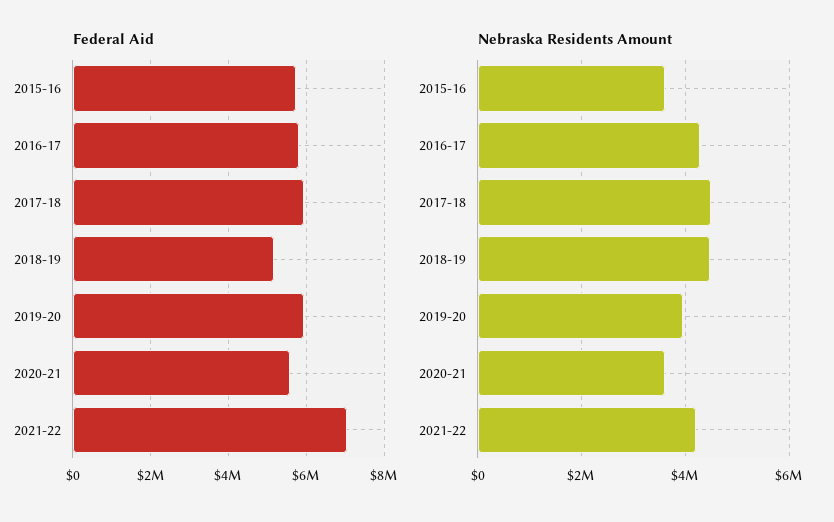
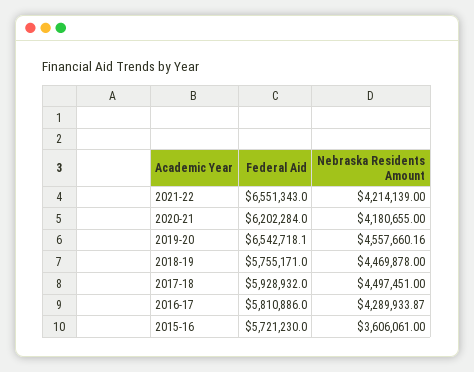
Federal Aid, 2018-19: 5200000 -> 5755171
Federal Aid, 2019-20: 6000000 -> 6542718.1
Federal Aid, 2020-21: 5600000 -> 6202284
Federal Aid, 2021-22: 7000000 -> 6551343
Nebraska Residents Amount, 2019-20: 4000000 -> 4557660.16
Nebraska Residents Amount, 2020-21: 3600000 -> 4180655

